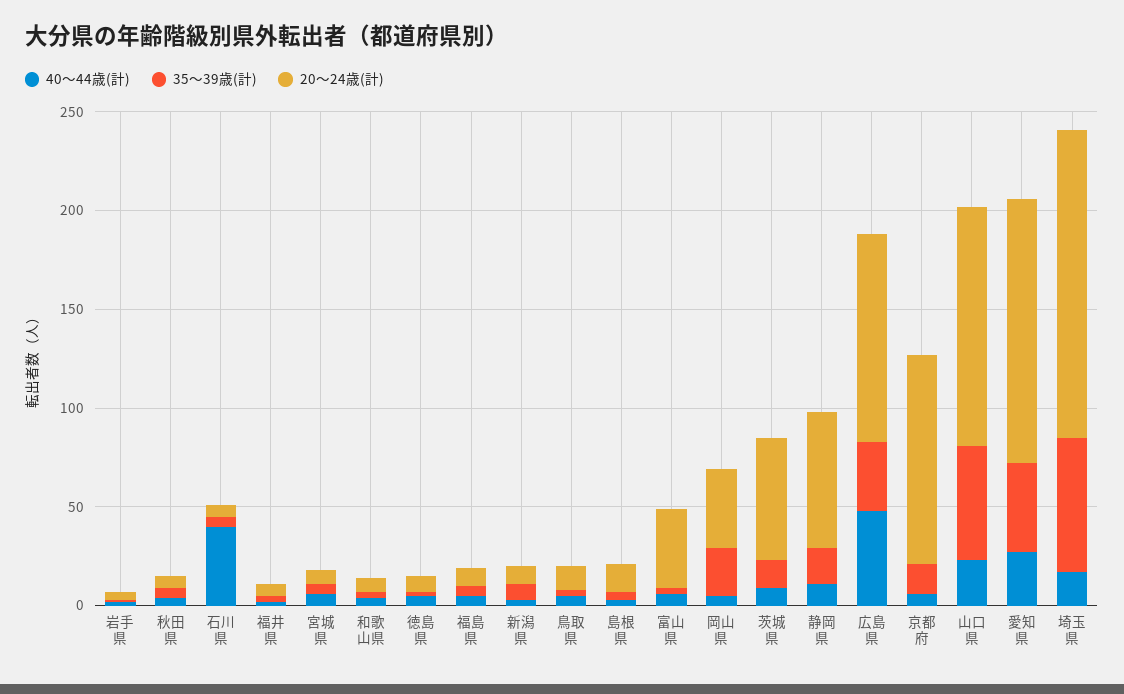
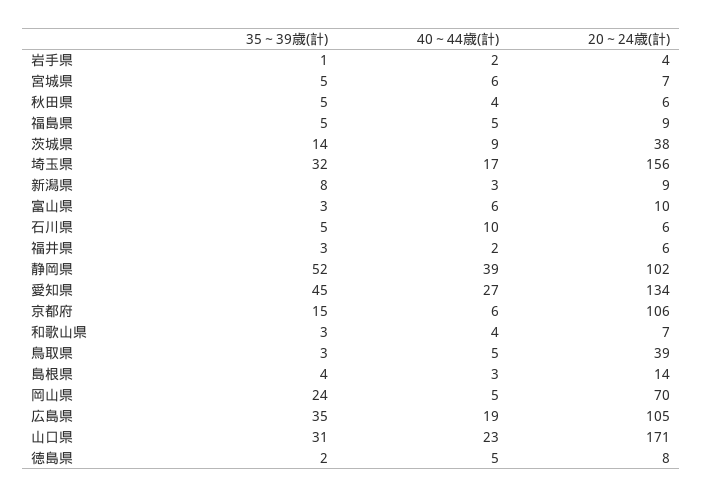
40～44歳(計), 石川県: 40 -> 10
20～24歳(計), 鳥取県: 10 -> 39
20～24歳(計), 富山県: 40 -> 10
20～24歳(計), 岡山県: 40 -> 70
20～24歳(計), 茨城県: 60 -> 38
40～44歳(計), 静岡県: 10 -> 39
35～39歳(計), 静岡県: 20 -> 52
20～24歳(計), 静岡県: 70 -> 102
40～44歳(計), 広島県: 50 -> 19
35～39歳(計), 山口県: 60 -> 31
20～24歳(計), 山口県: 120 -> 171
35～39歳(計), 埼玉県: 70 -> 32

